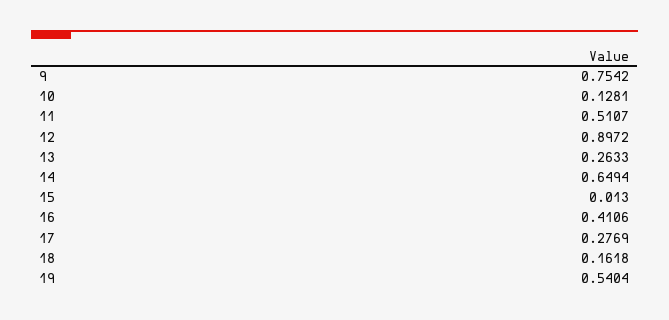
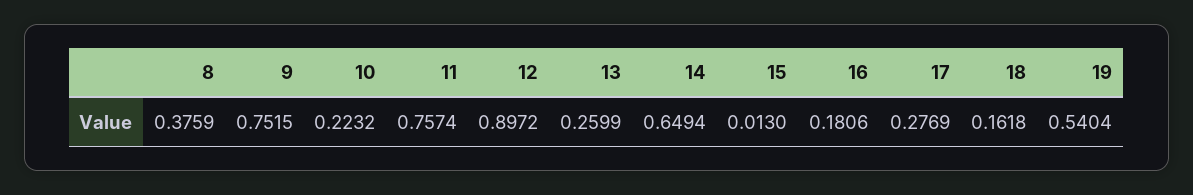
9: 0.7542 -> 0.7515
10: 0.1281 -> 0.2232
11: 0.5107 -> 0.7574
13: 0.2633 -> 0.2599
16: 0.4106 -> 0.1806
8: none -> 0.3759

